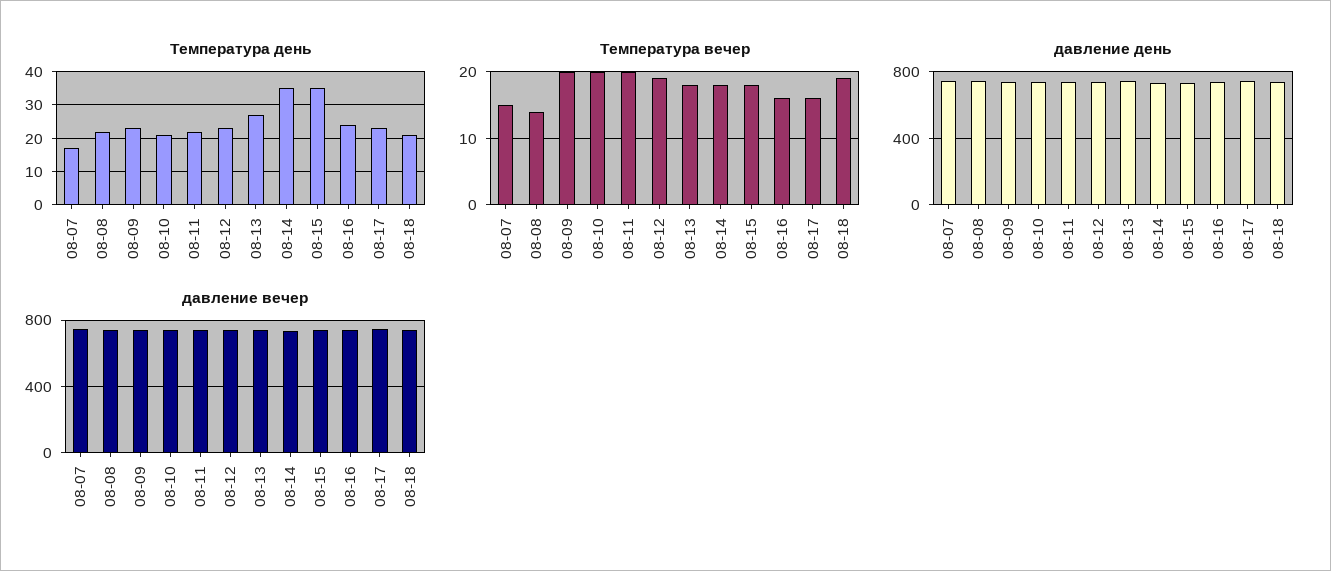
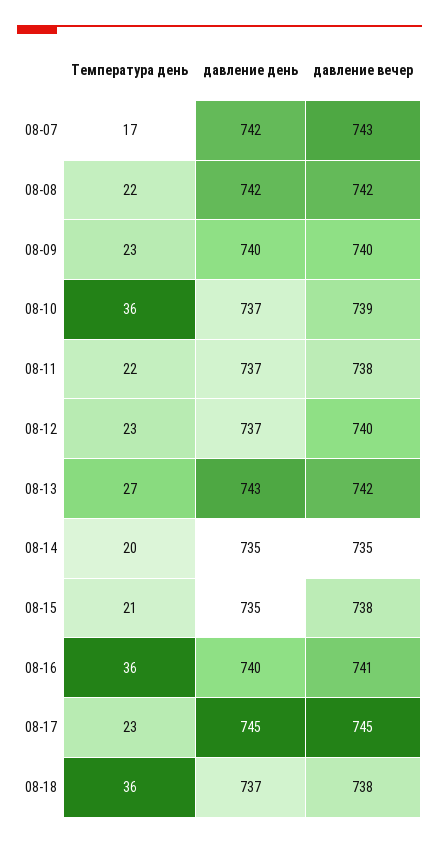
Температура день, 08-10: 20 -> 36
Температура день, 08-14: 35 -> 20
Температура день, 08-15: 35 -> 21
Температура день, 08-16: 25 -> 36
Температура день, 08-18: 20 -> 36
Температура вечер, 08-07: 15 -> none
Температура вечер, 08-08: 14 -> none
Температура вечер, 08-09: 20 -> none
Температура вечер, 08-10: 20 -> none
Температура вечер, 08-11: 20 -> none
Температура вечер, 08-12: 19 -> none
Температура вечер, 08-13: 18 -> none
Температура вечер, 08-14: 18 -> none
Температура вечер, 08-15: 18 -> none
Температура вечер, 08-16: 16 -> none
Температура вечер, 08-17: 16 -> none
Температура вечер, 08-18: 19 -> none

